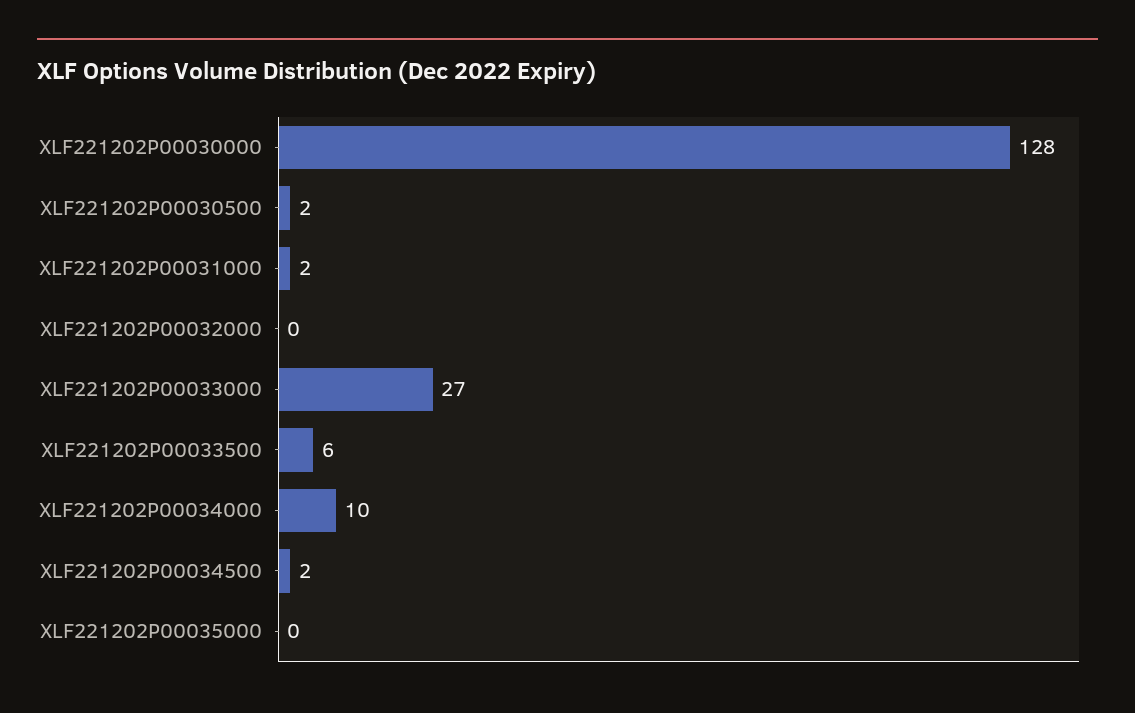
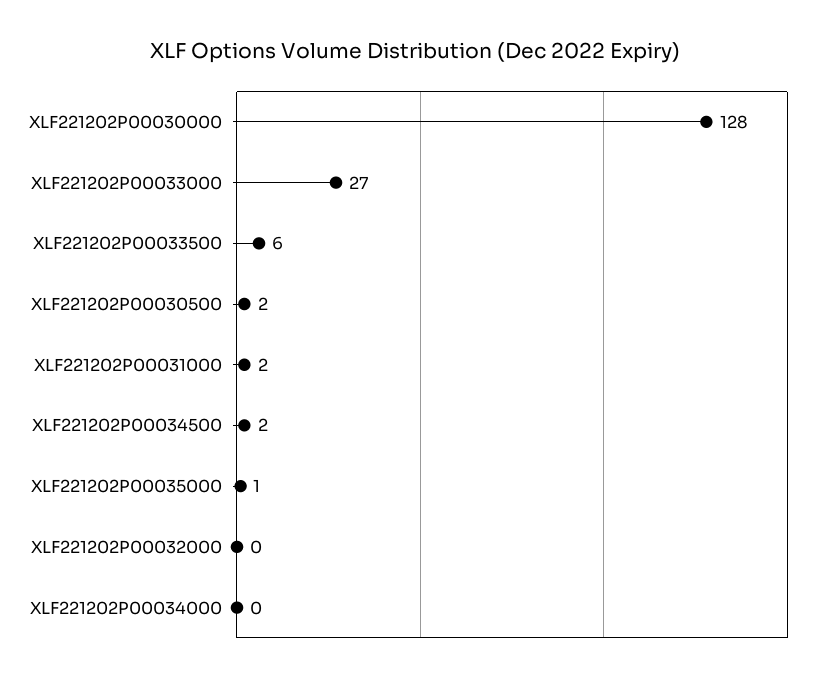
XLF221202P00034000: 10 -> 0
XLF221202P00035000: 0 -> 1

